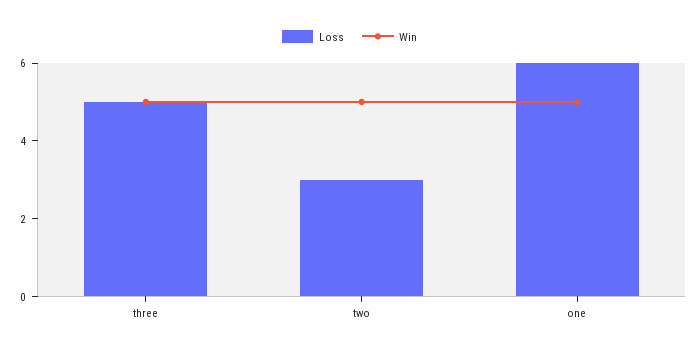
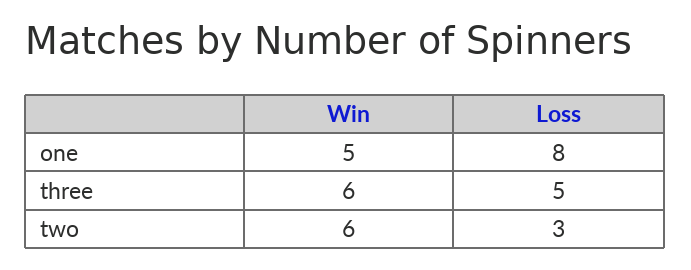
Win, three: 5 -> 6
Win, two: 5 -> 6
Loss, one: 6 -> 8

